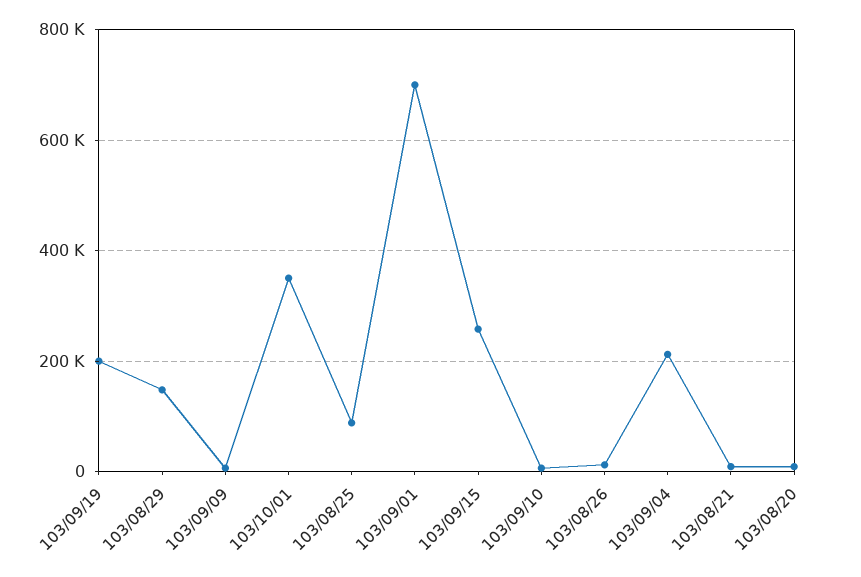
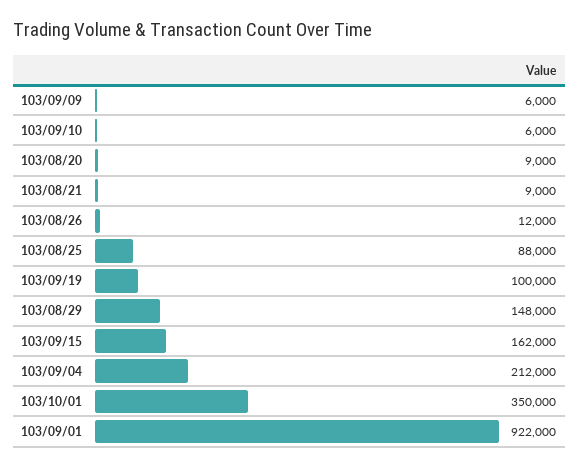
103/09/19: 200000 -> 100000
103/09/01: 700000 -> 922000
103/09/15: 260000 -> 162000

